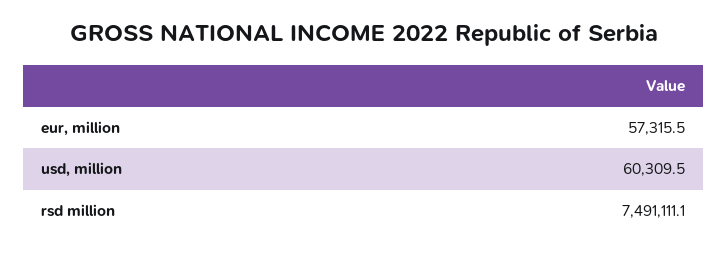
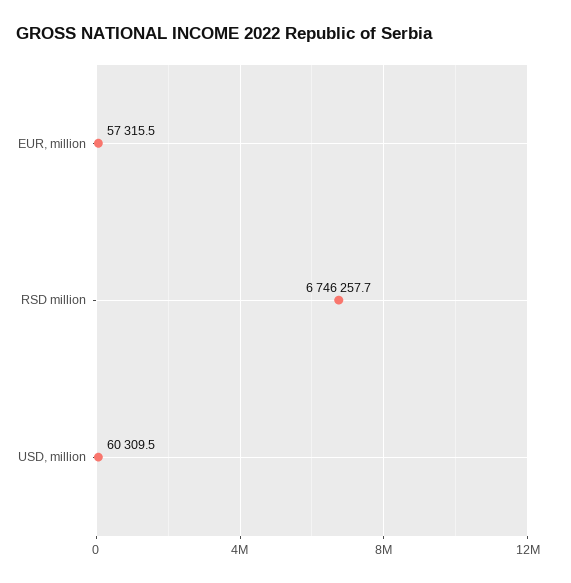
rsd million: 7491111.1 -> 6746257.7

